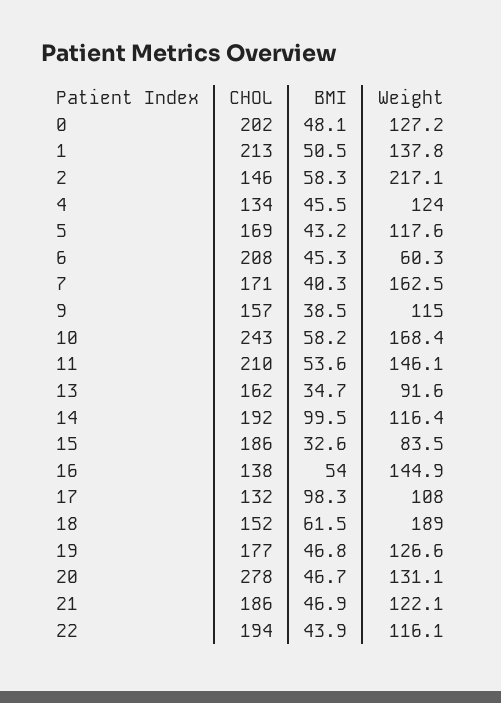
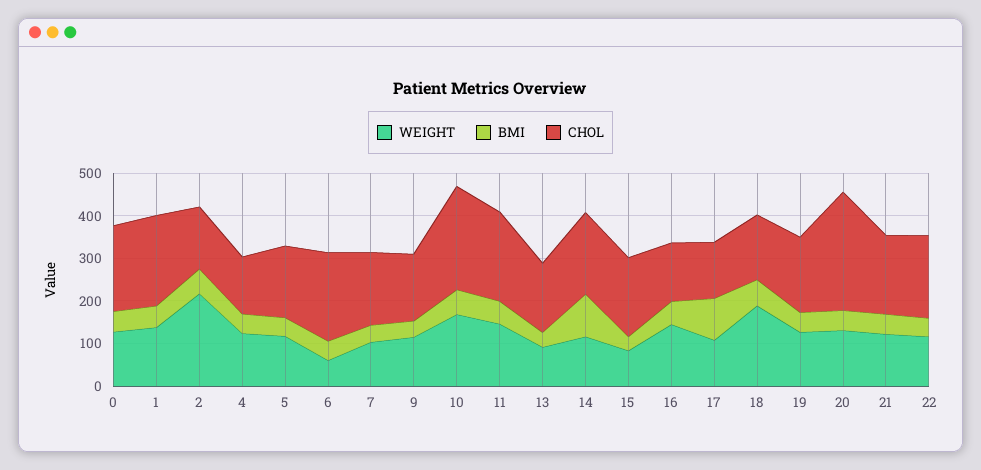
Weight, 7: 162.5 -> 100

